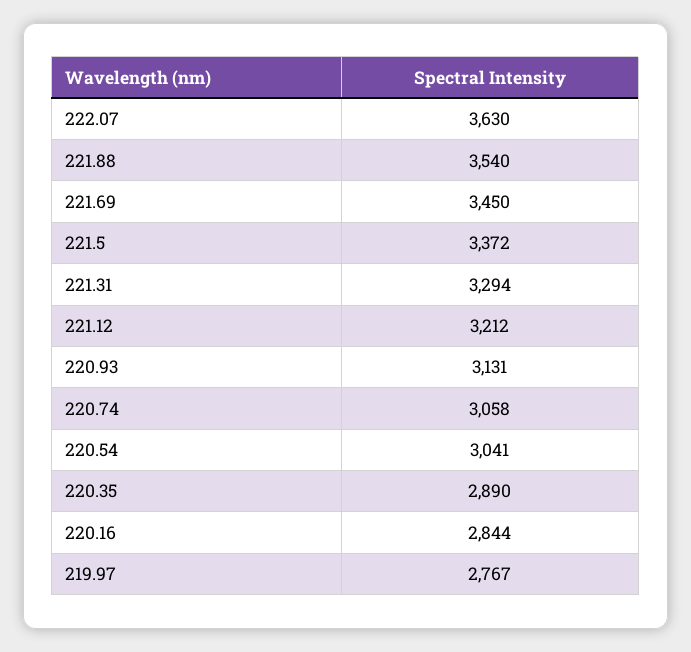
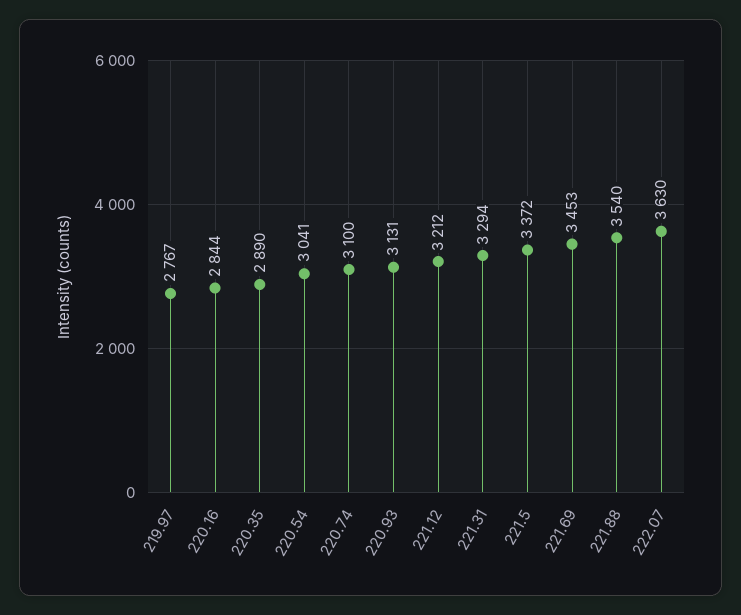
221.69: 3450 -> 3453
220.74: 3058 -> 3100

